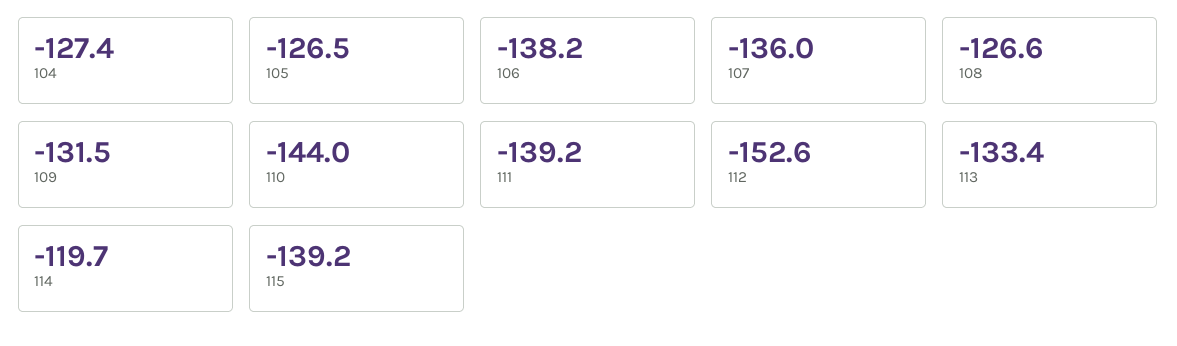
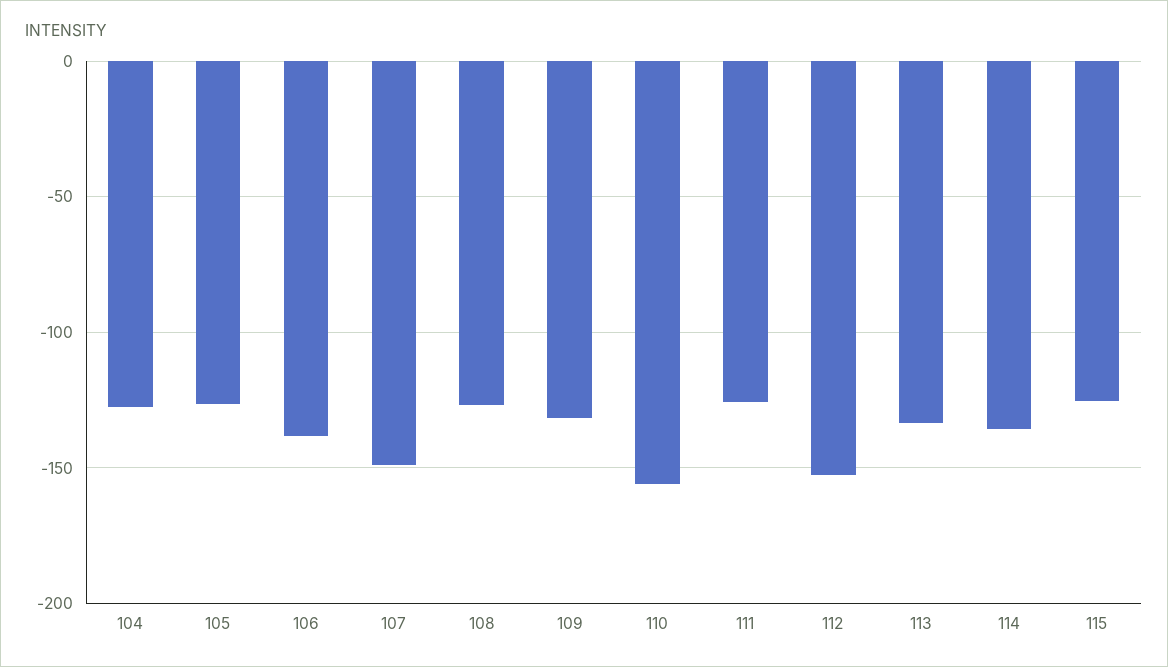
107: -136 -> -150
110: -144 -> -155
111: -139.2 -> -125
114: -119.7 -> -135
115: -139.2 -> -125

